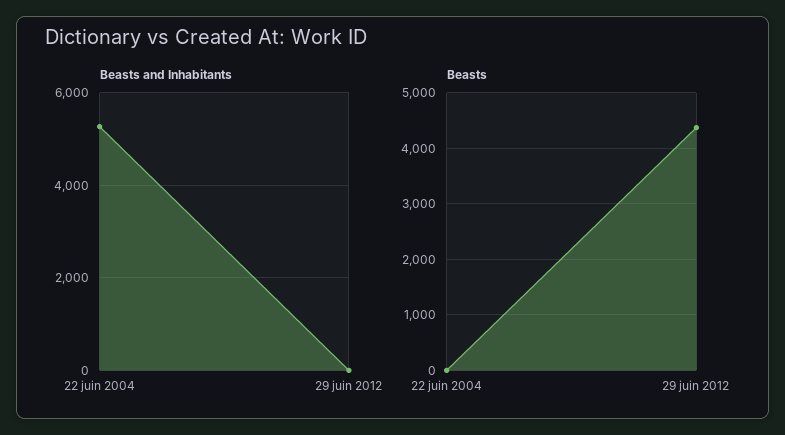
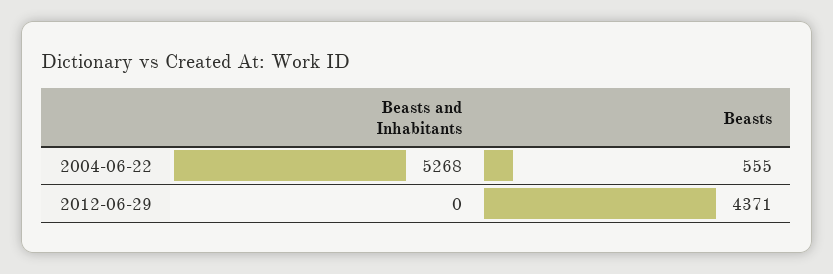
Beasts, 22 juin 2004: 0 -> 555

